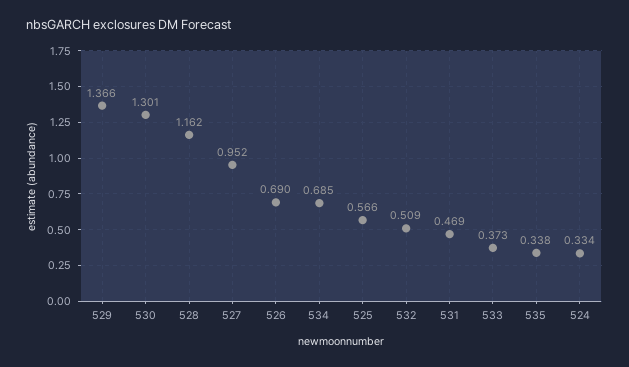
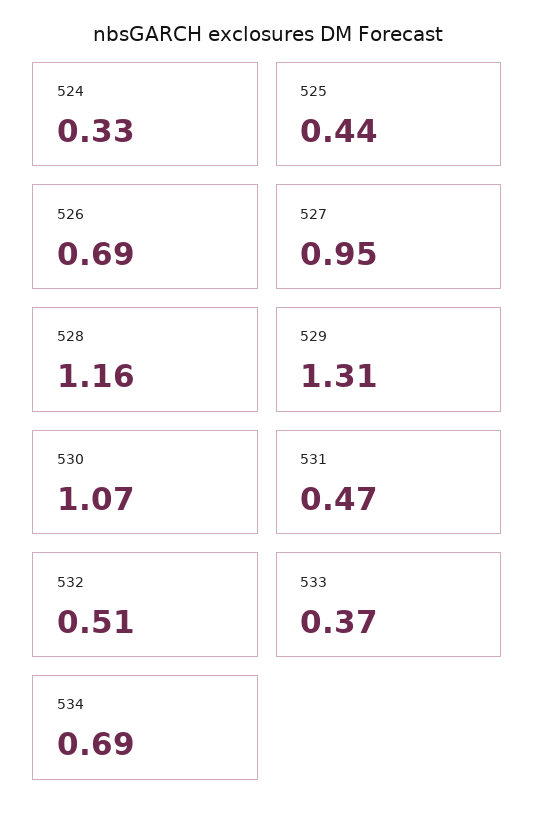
529: 1.366 -> 1.31
530: 1.301 -> 1.07
525: 0.566 -> 0.44
535: 0.338 -> none

